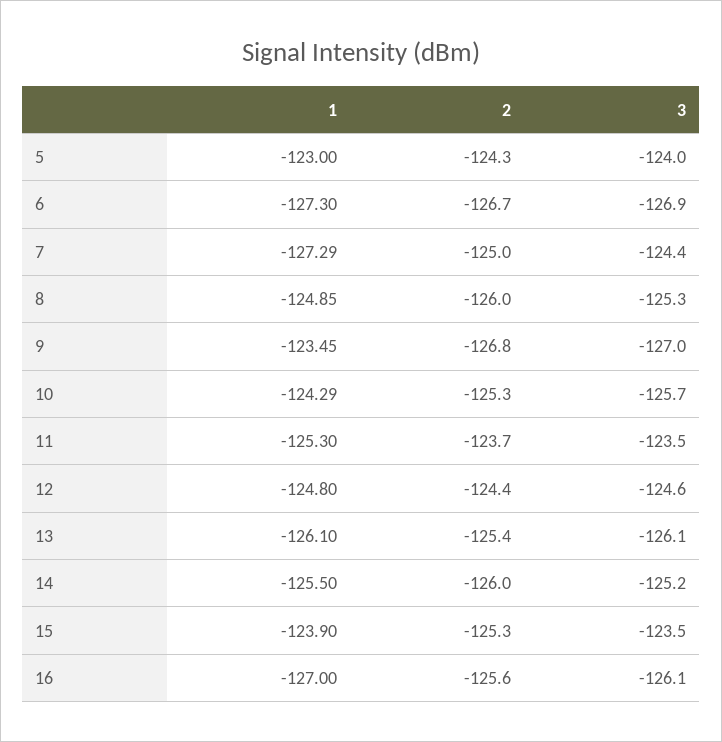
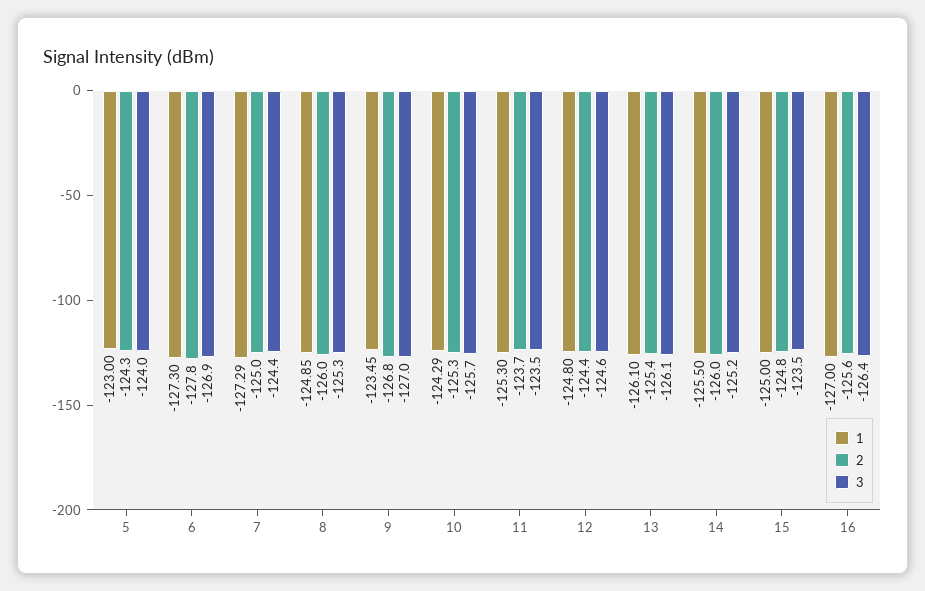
2, 6: -126.7 -> -127.8
1, 15: -123.9 -> -125
2, 15: -125.3 -> -124.8
3, 16: -126.1 -> -126.4

